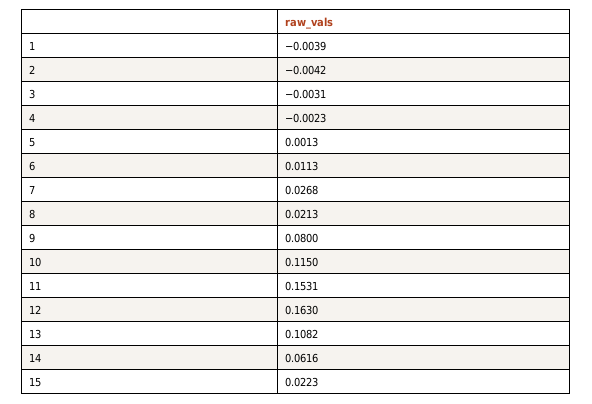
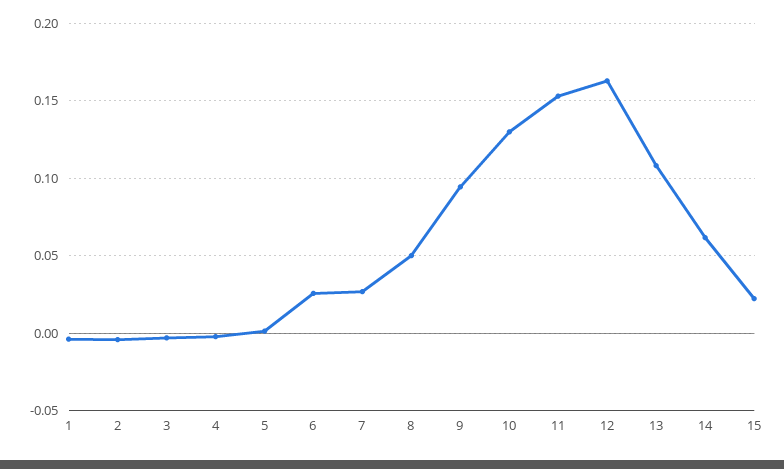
6: 0.0113 -> 0.025
8: 0.0213 -> 0.05
9: 0.08 -> 0.095
10: 0.115 -> 0.13

